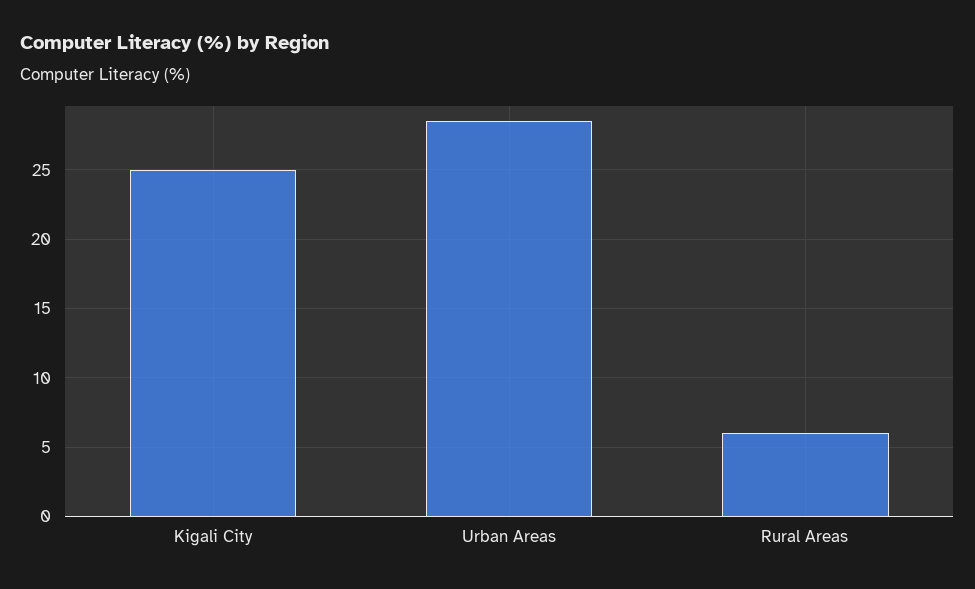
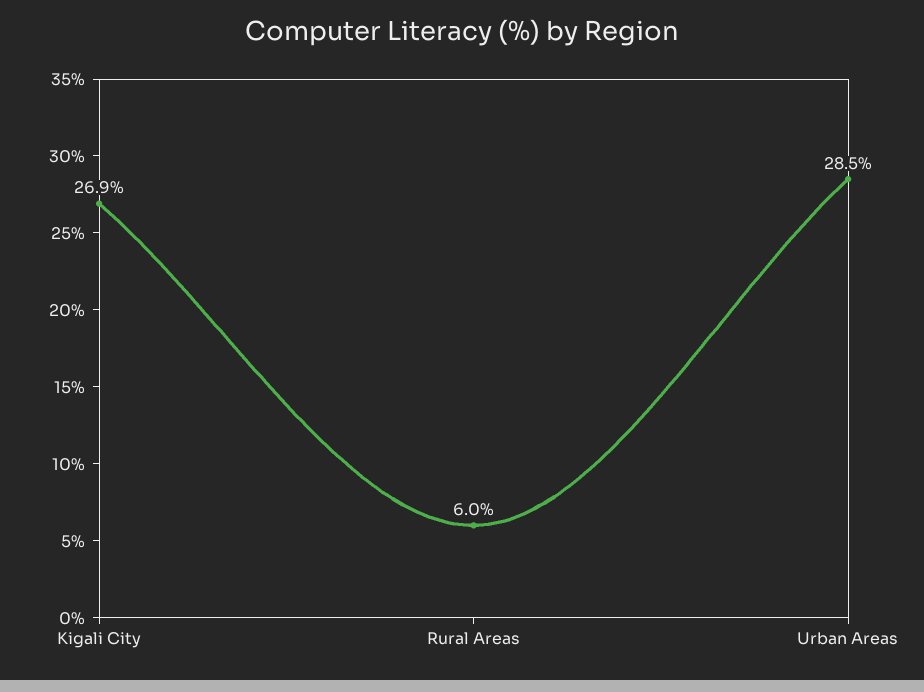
Kigali City: 25 -> 26.9

